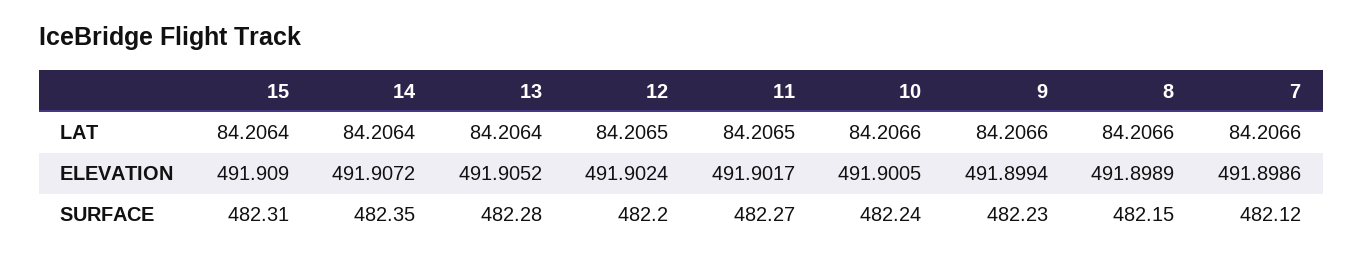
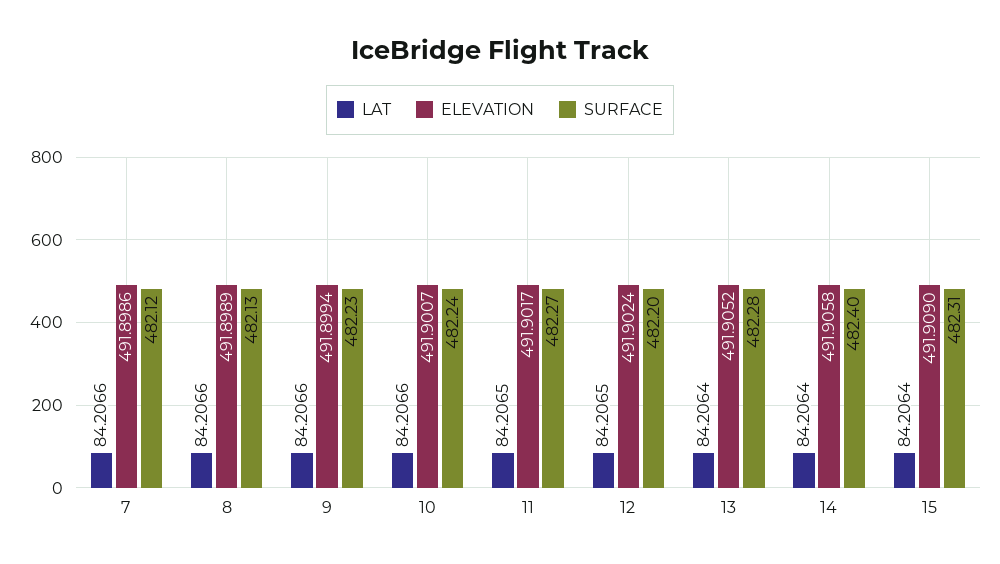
ELEVATION, 14: 491.9072 -> 491.9058
ELEVATION, 10: 491.9005 -> 491.9007
SURFACE, 14: 482.35 -> 482.4
SURFACE, 8: 482.15 -> 482.13

